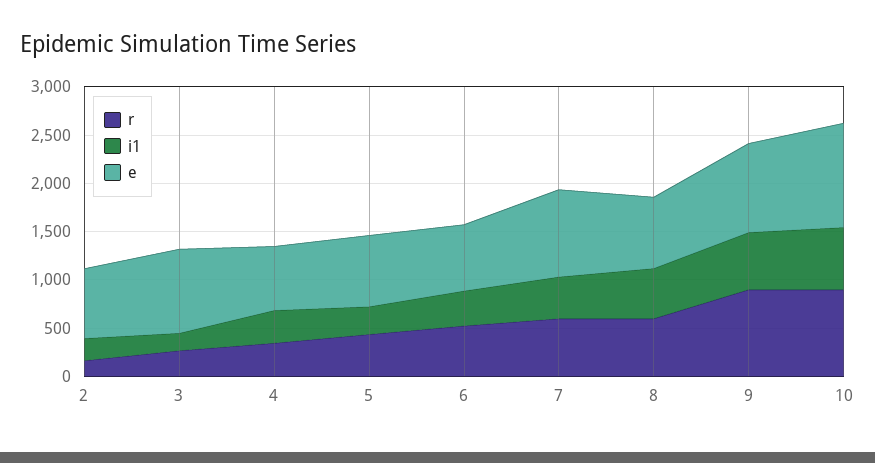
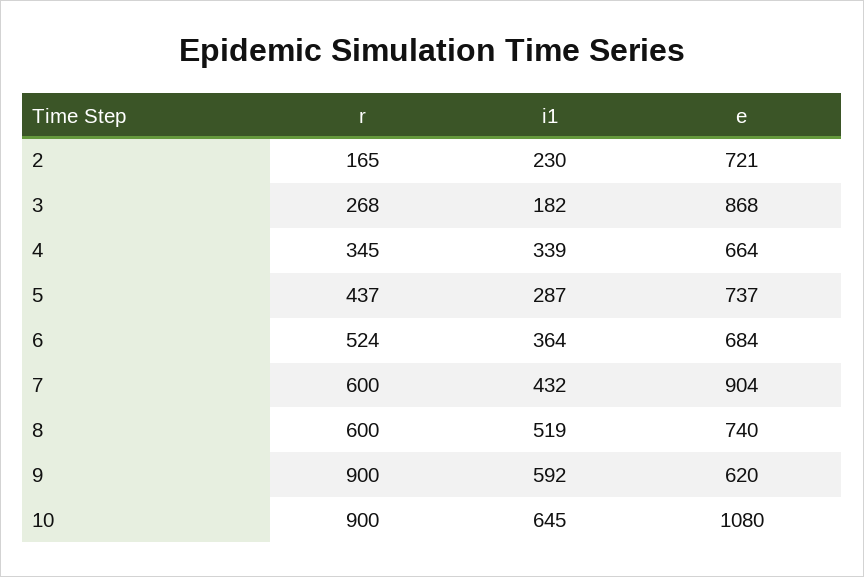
e, 9: 900 -> 620

